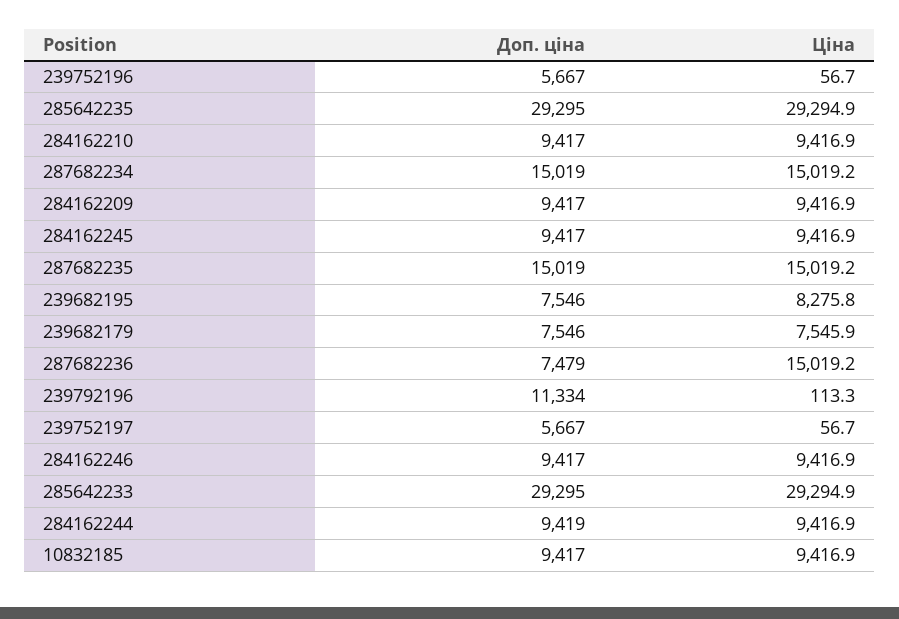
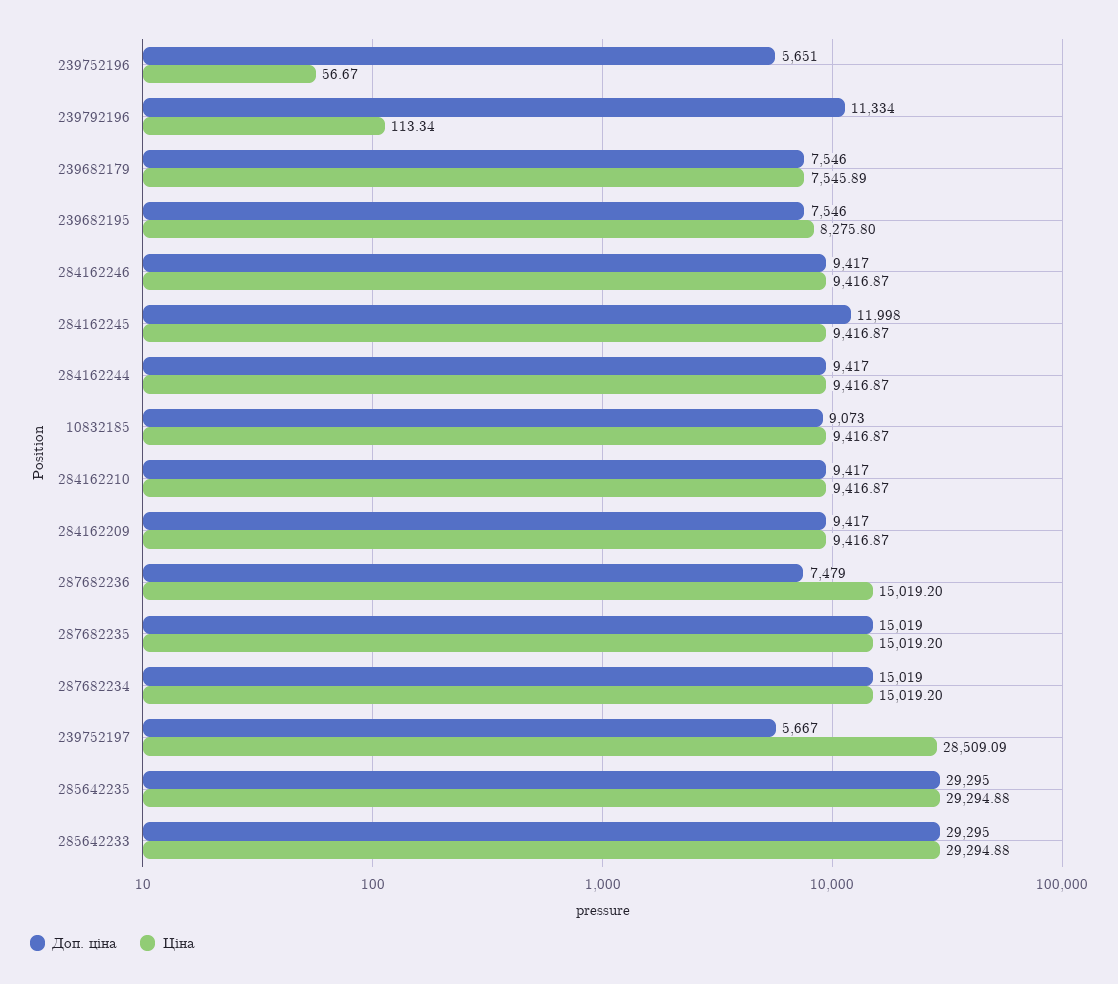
Доп. ціна, 239752196: 5667 -> 5651
Доп. ціна, 284162245: 9417 -> 11998
Ціна, 239752197: 56.7 -> 28509.09
Доп. ціна, 284162244: 9419 -> 9417
Доп. ціна, 10832185: 9417 -> 9073

